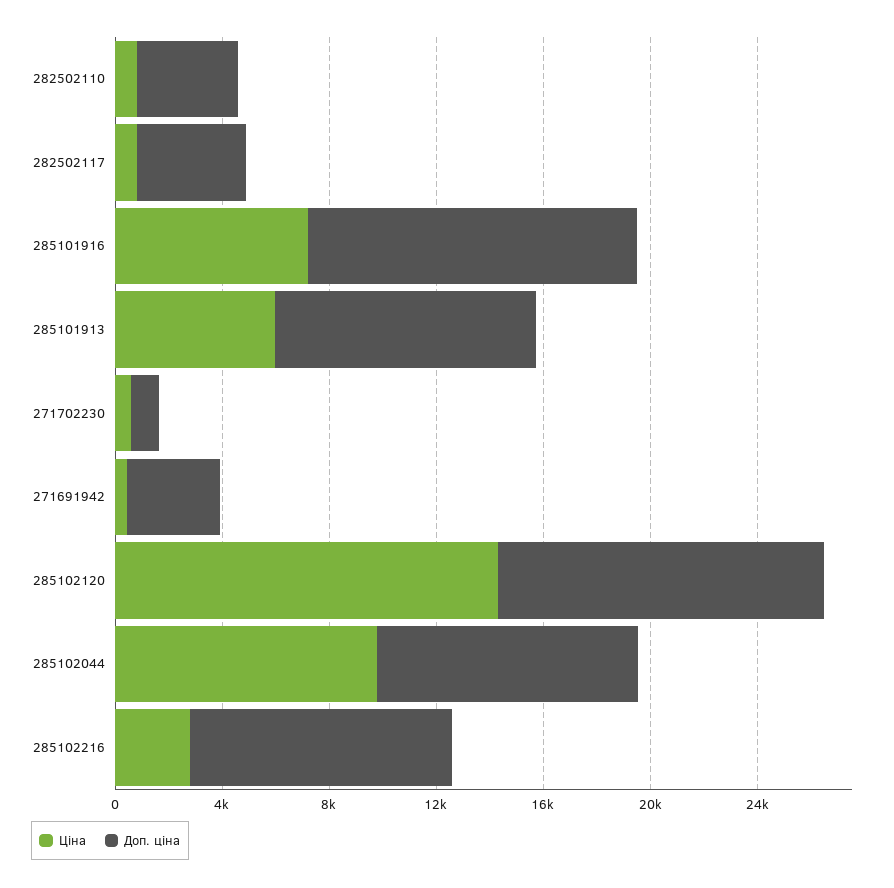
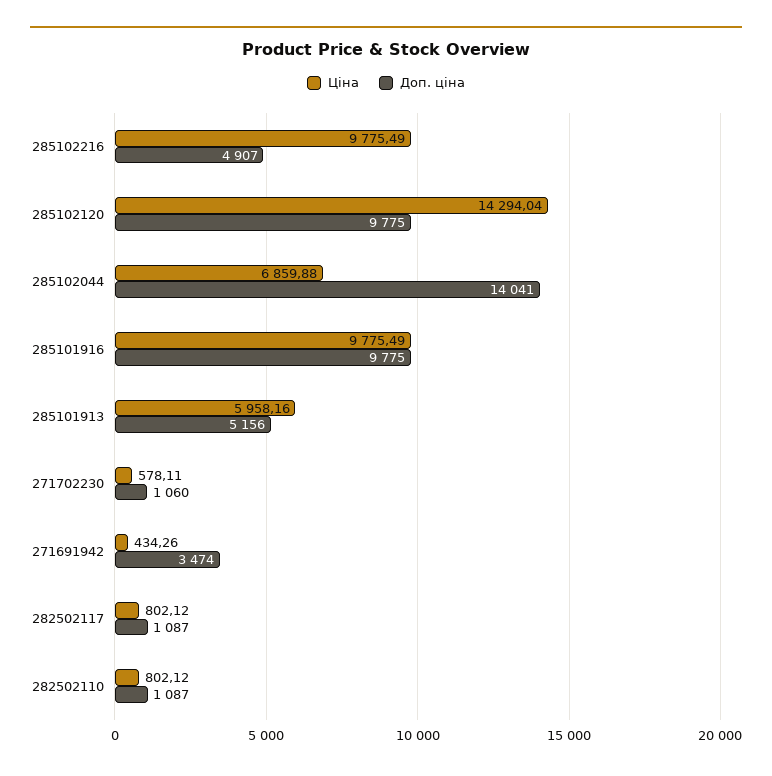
Доп. ціна, 282502110: 4000 -> 1087
Доп. ціна, 282502117: 4000 -> 1087
Ціна, 285101916: 7000 -> 9775.49
Доп. ціна, 285101916: 12000 -> 9775
Доп. ціна, 285101913: 10000 -> 5156
Доп. ціна, 285102120: 12000 -> 9775
Ціна, 285102044: 10000 -> 6859.88
Доп. ціна, 285102044: 10000 -> 14041
Ціна, 285102216: 3000 -> 9775.49
Доп. ціна, 285102216: 10000 -> 4907

